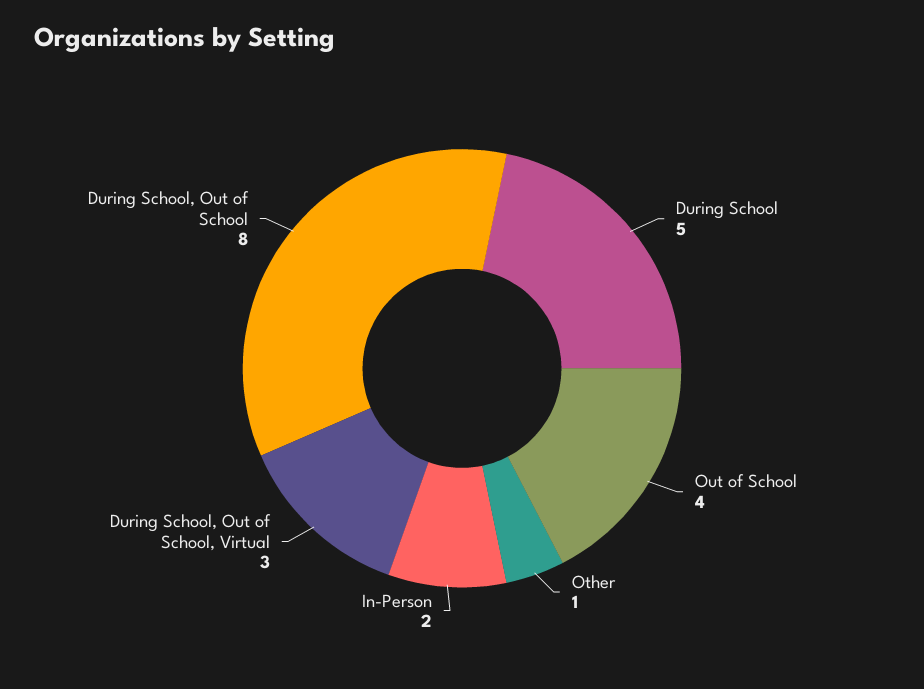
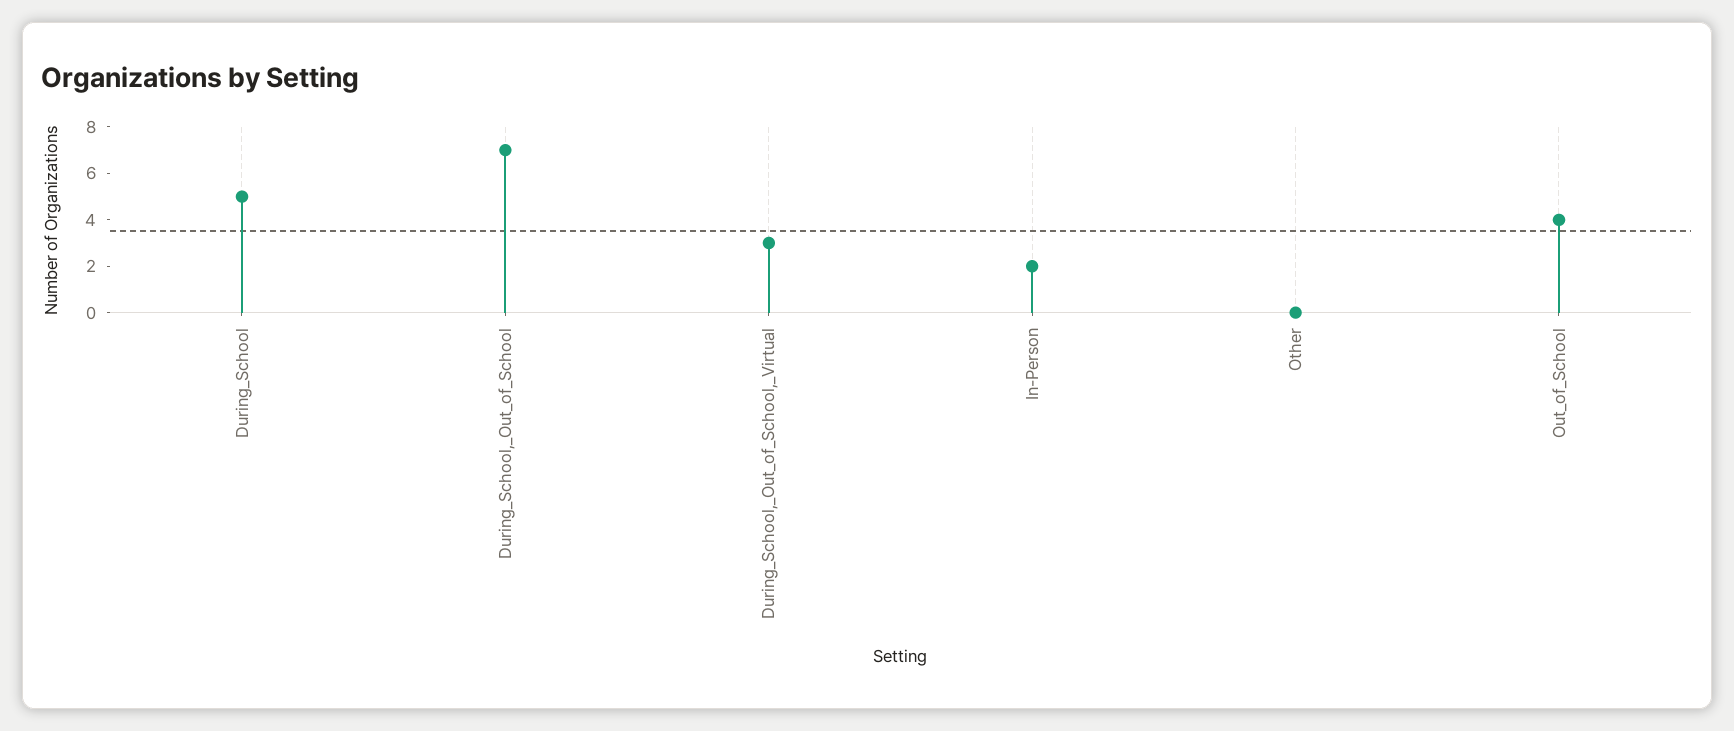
Other: 1 -> 0
During School, Out of School: 8 -> 7

